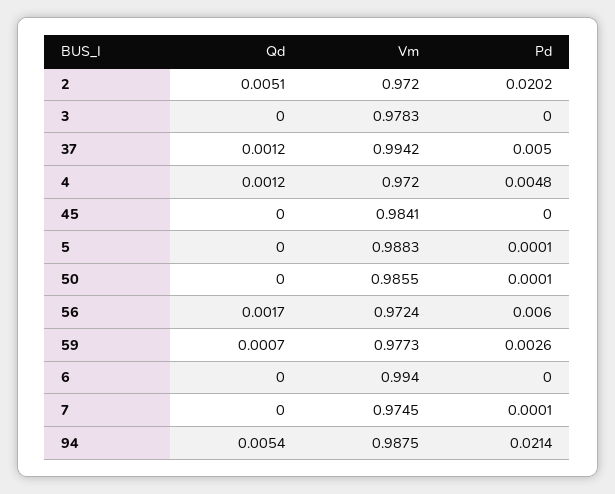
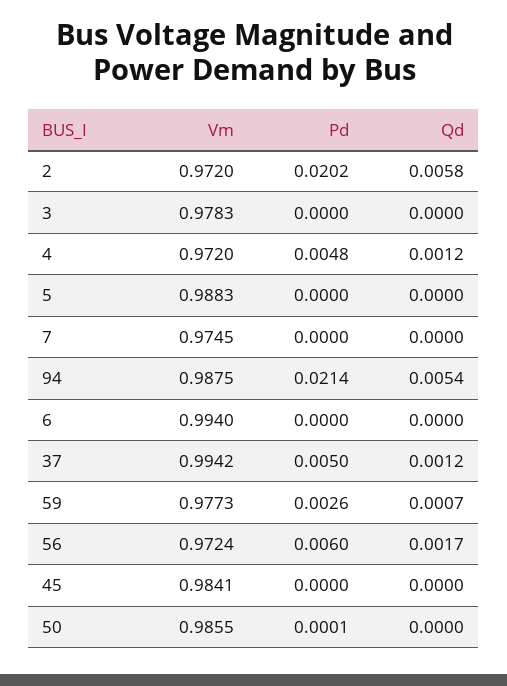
Qd, 2: 0.0051 -> 0.0058
Pd, 5: 0.0001 -> 0
Pd, 7: 0.0001 -> 0

